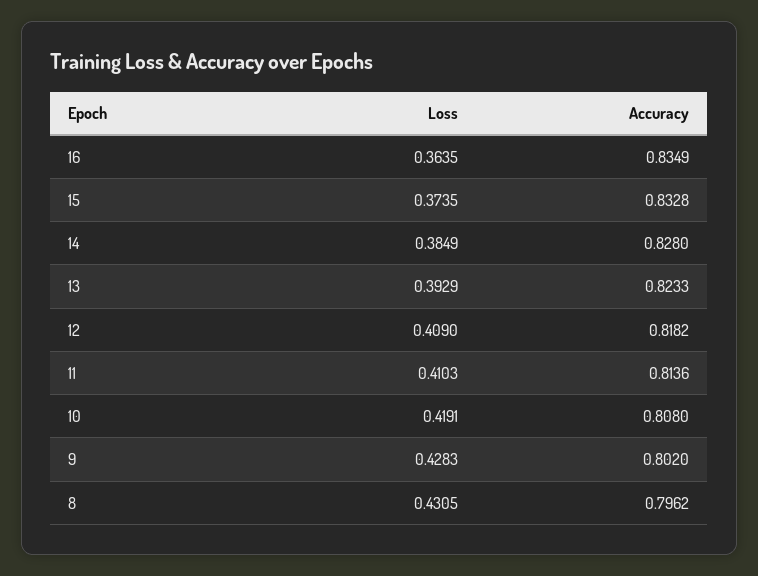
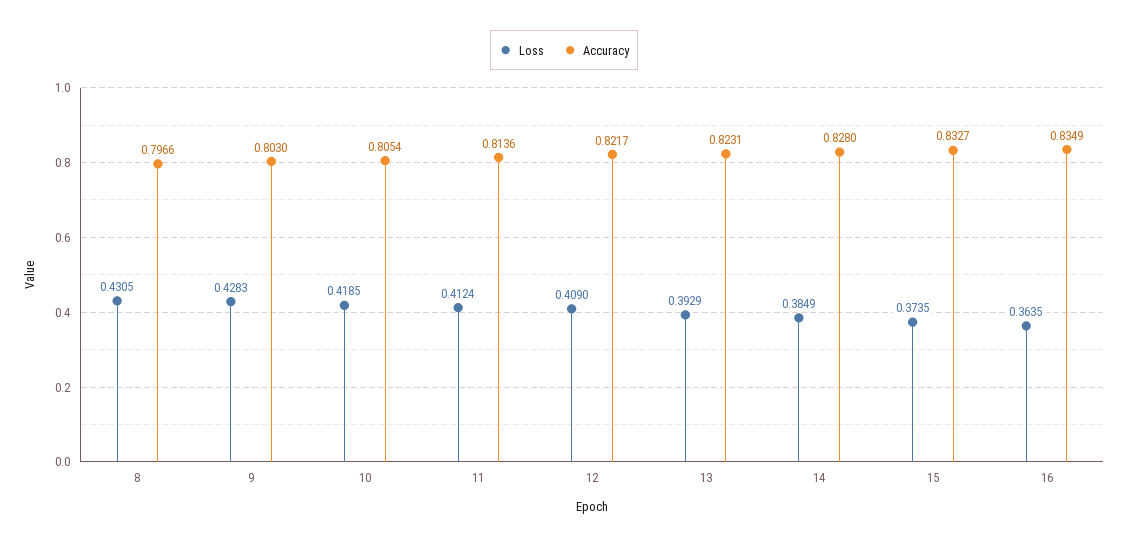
Accuracy, 15: 0.8328 -> 0.8327
Accuracy, 13: 0.8233 -> 0.8231
Accuracy, 12: 0.8182 -> 0.8217
Loss, 11: 0.4103 -> 0.4124
Loss, 10: 0.4191 -> 0.4185
Accuracy, 10: 0.808 -> 0.8054
Accuracy, 9: 0.802 -> 0.803
Accuracy, 8: 0.7962 -> 0.7966

